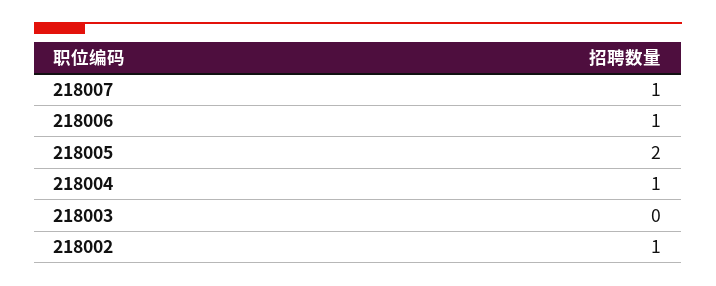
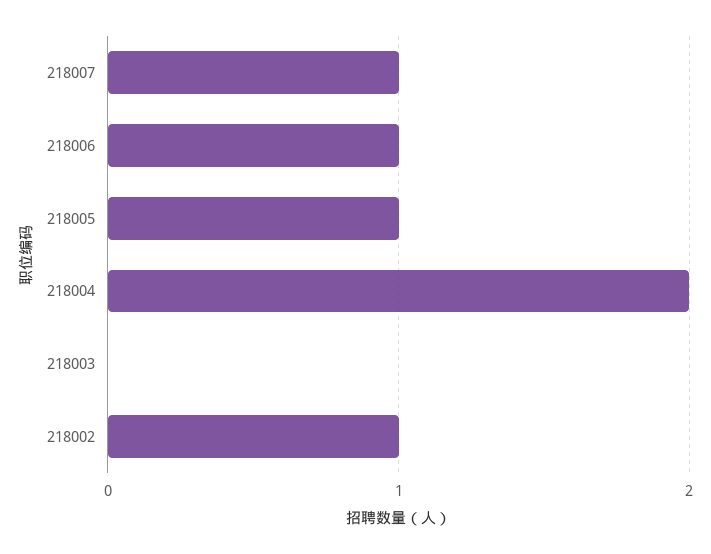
218005: 2 -> 1
218004: 1 -> 2

